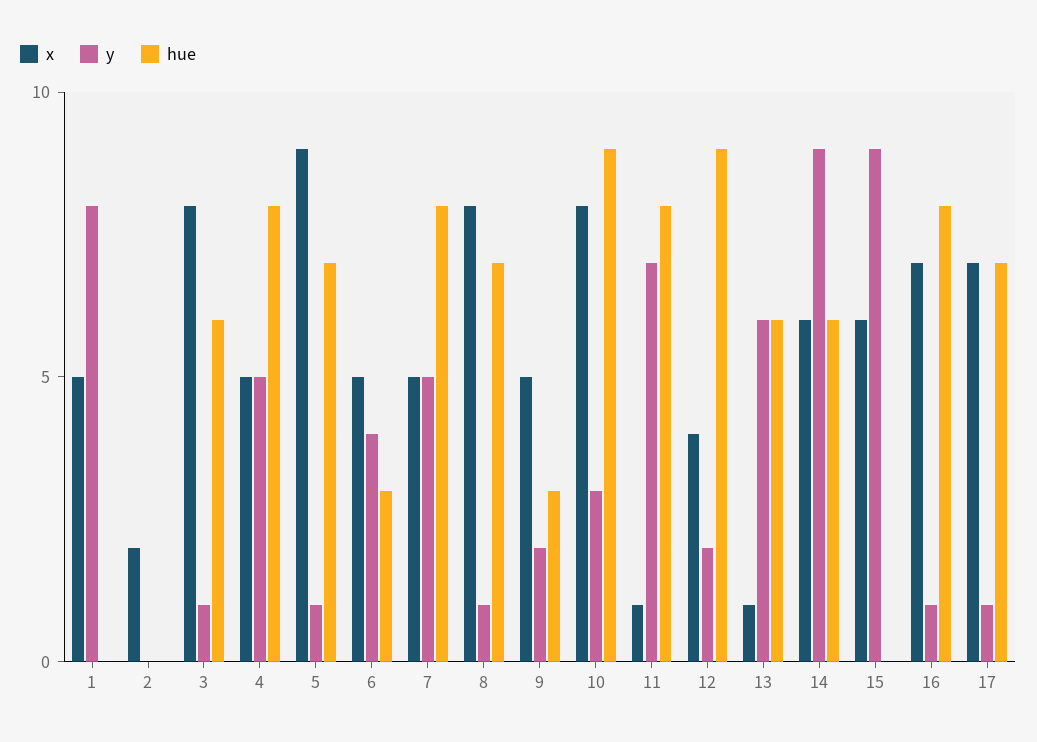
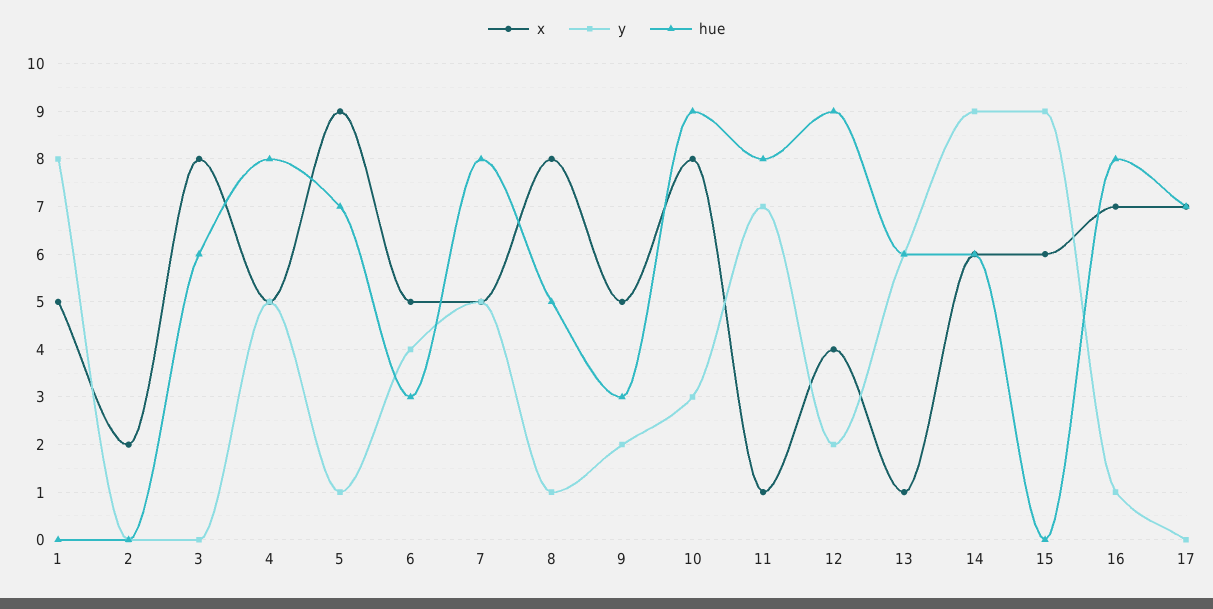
y, 3: 1 -> 0
hue, 8: 7 -> 5
y, 17: 1 -> 0

